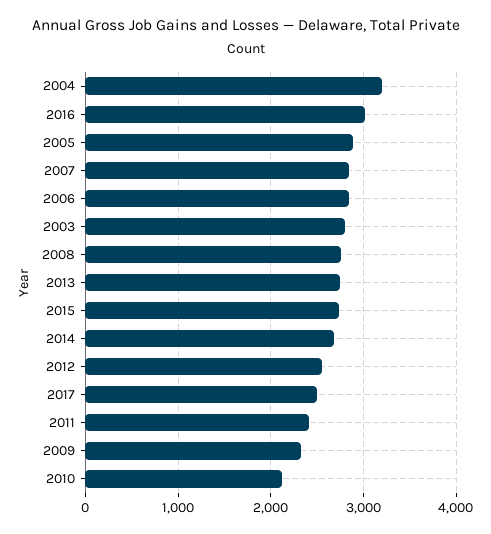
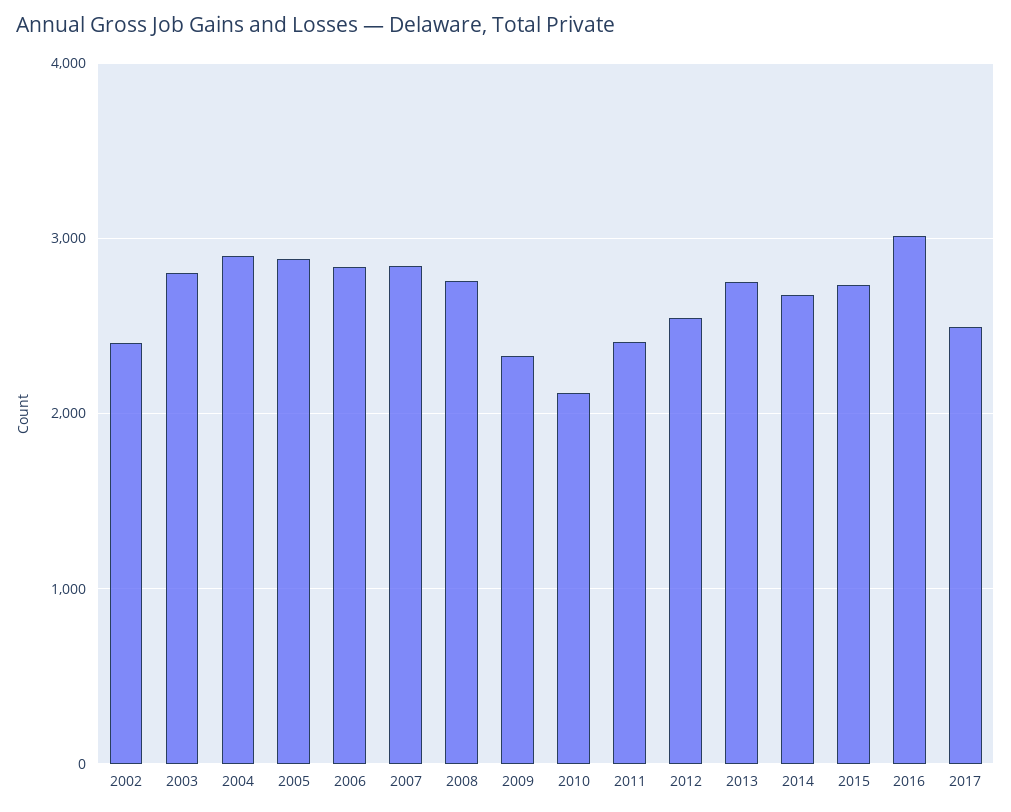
2004: 3200 -> 2900
2002: none -> 2400

